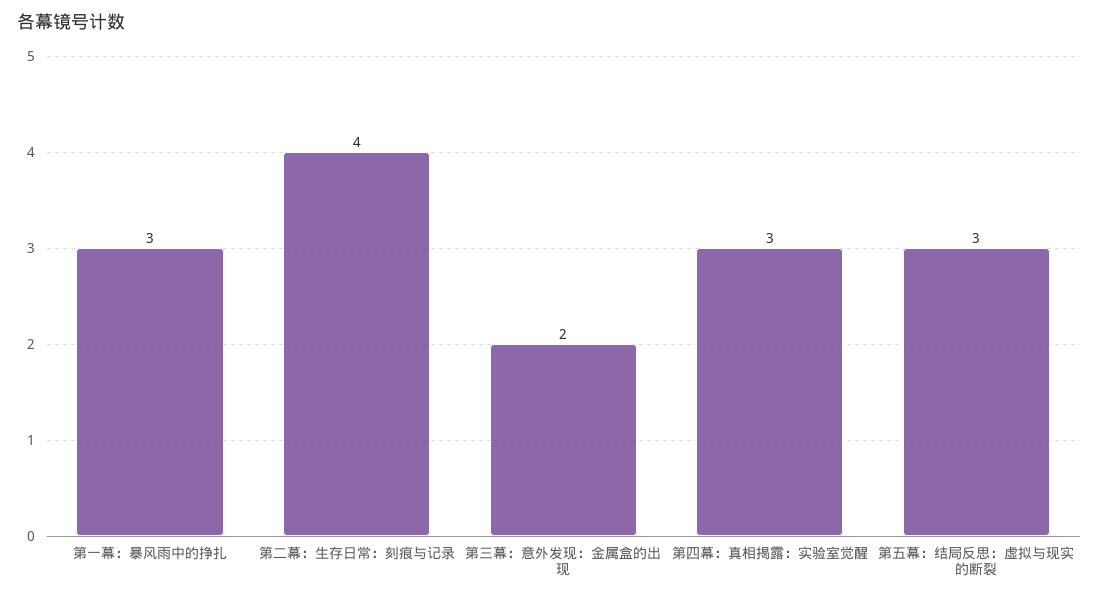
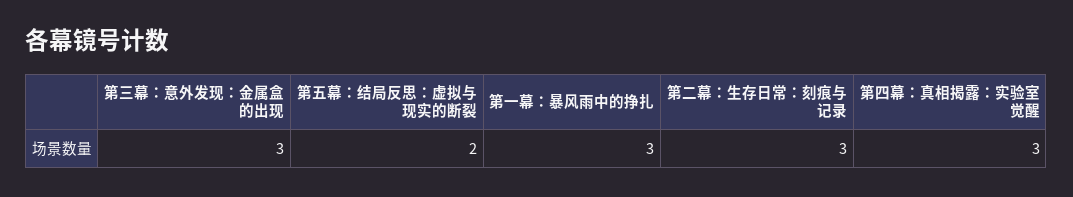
第二幕：生存日常：刻痕与记录: 4 -> 3
第三幕：意外发现：金属盒的出现: 2 -> 3
第五幕：结局反思：虚拟与现实的断裂: 3 -> 2

